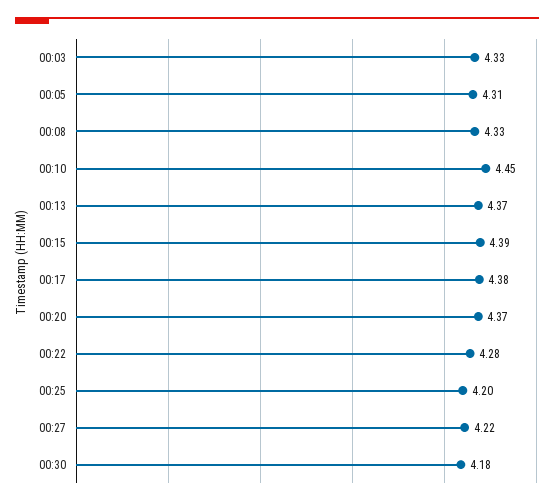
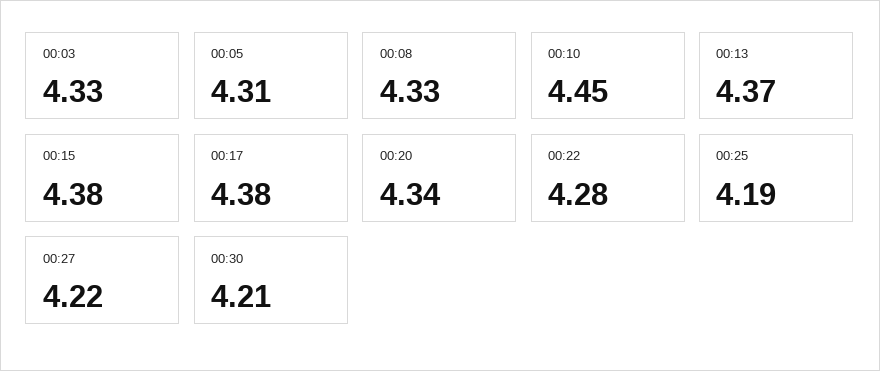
00:15: 4.39 -> 4.38
00:20: 4.37 -> 4.34
00:25: 4.2 -> 4.19
00:30: 4.18 -> 4.21

